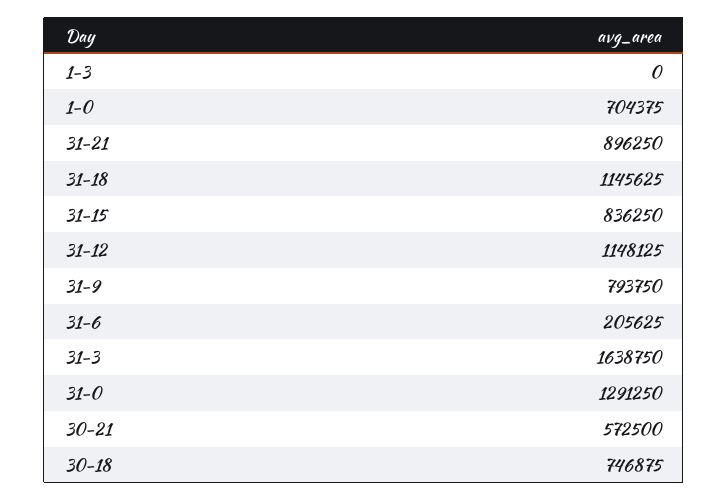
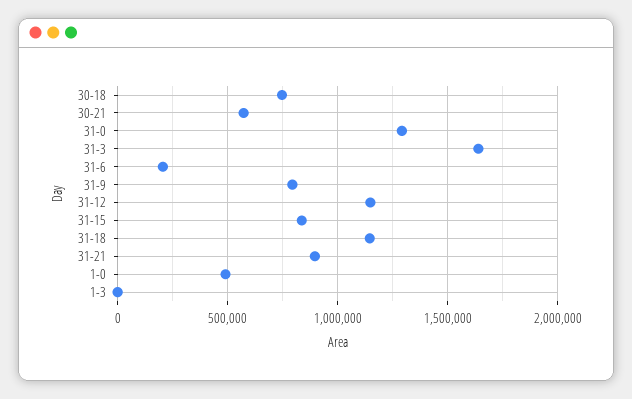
1-0: 704375 -> 500000

